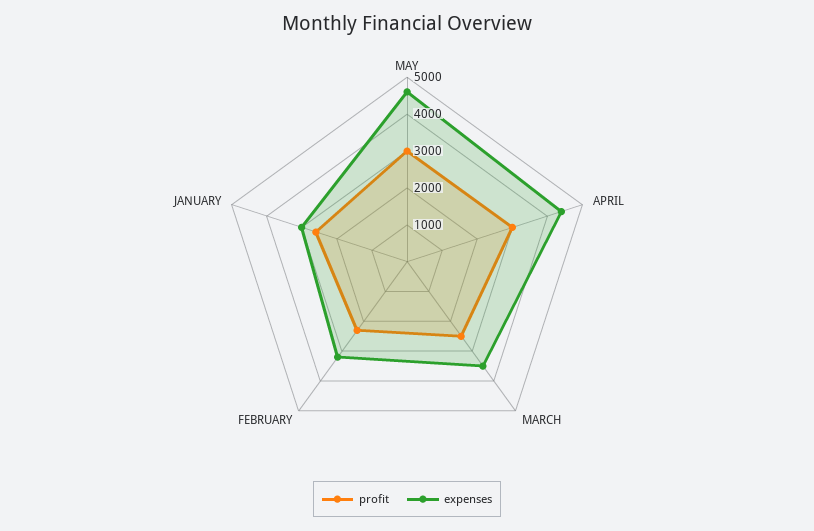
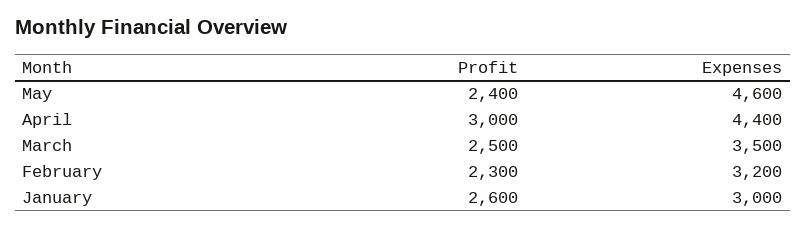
profit, MAY: 3000 -> 2400

